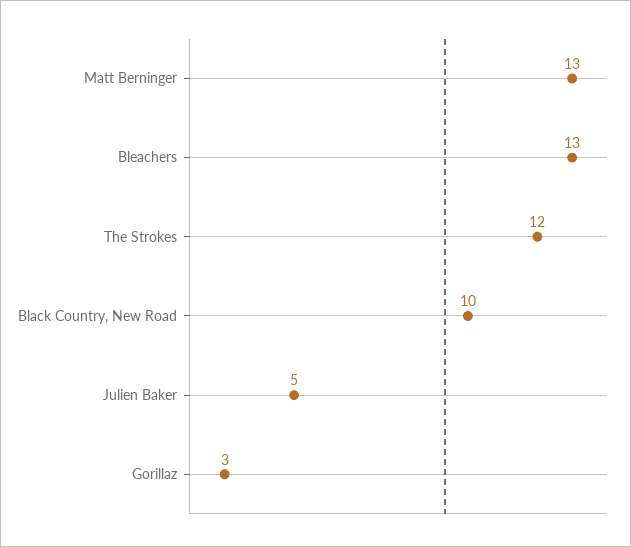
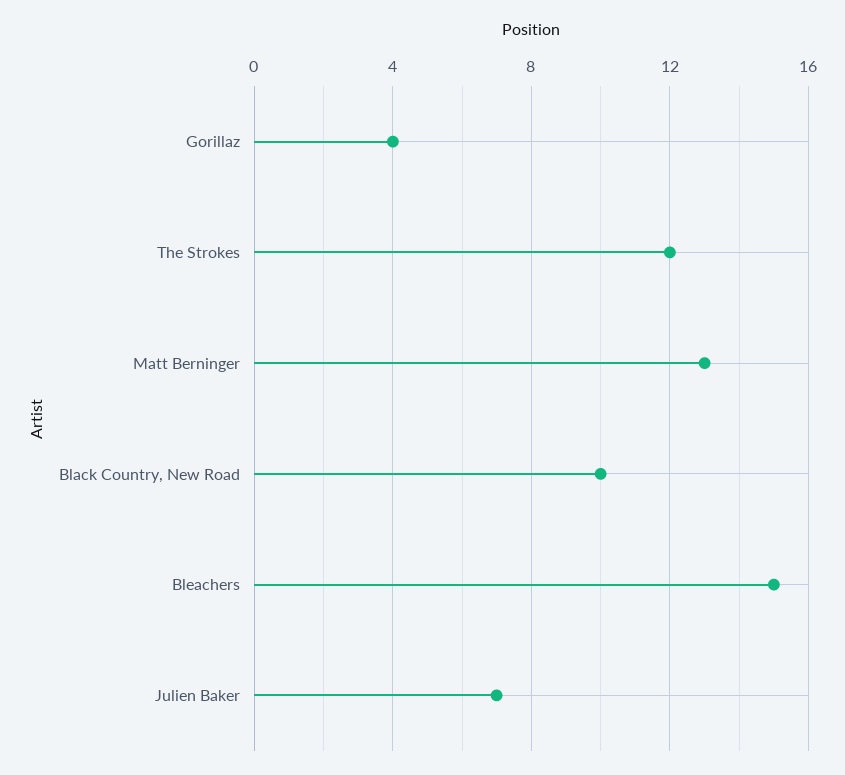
Bleachers: 13 -> 15
Julien Baker: 5 -> 7
Gorillaz: 3 -> 4

